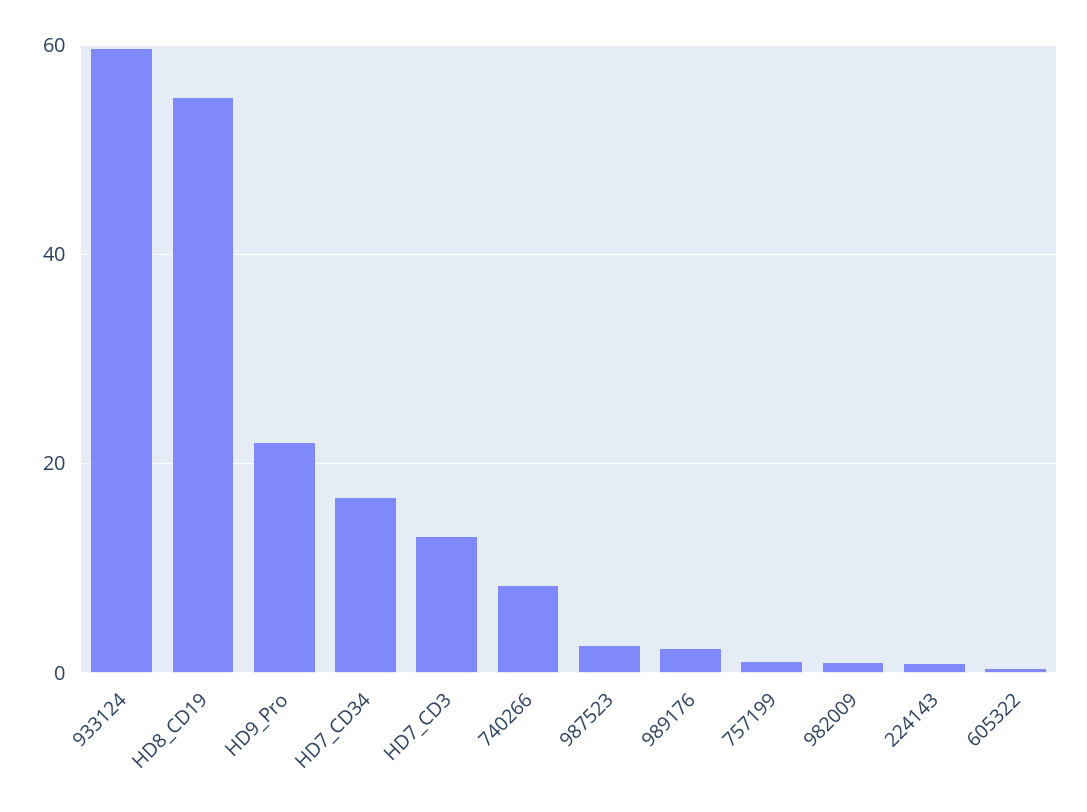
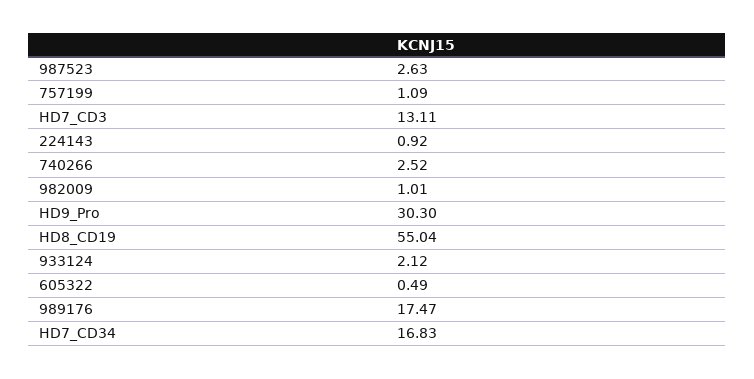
933124: 60 -> 2.12
HD9_Pro: 22 -> 30.3
740266: 8 -> 2.52
989176: 2 -> 17.47

